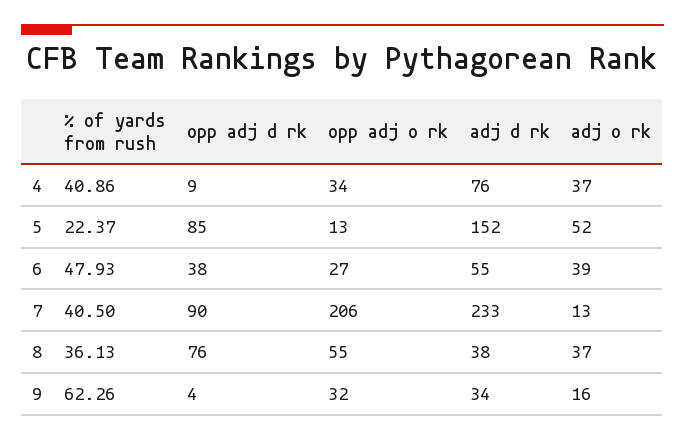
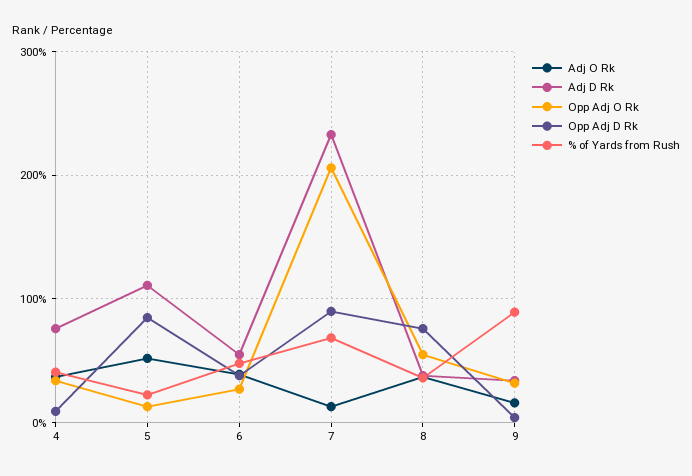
adj d rk, 5: 152 -> 110
% of yards from rush, 7: 40.5 -> 70
% of yards from rush, 9: 62.26 -> 90

